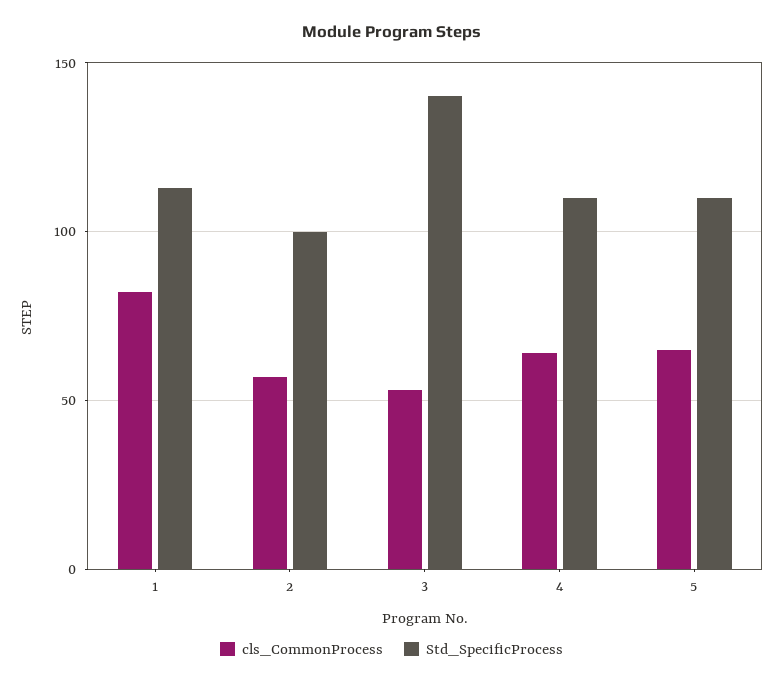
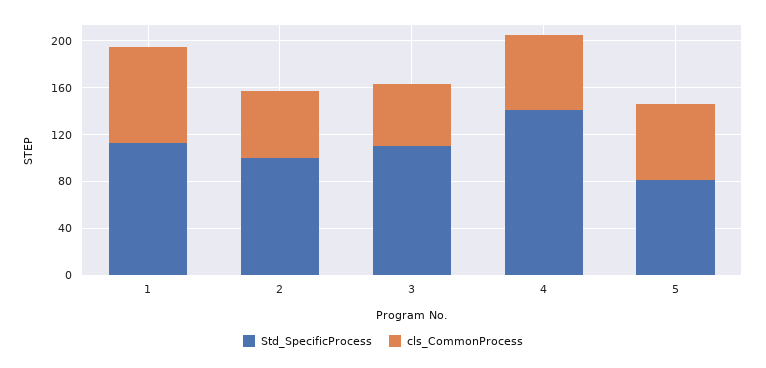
Std_SpecificProcess, 3: 140 -> 110
Std_SpecificProcess, 4: 110 -> 140
Std_SpecificProcess, 5: 110 -> 80

